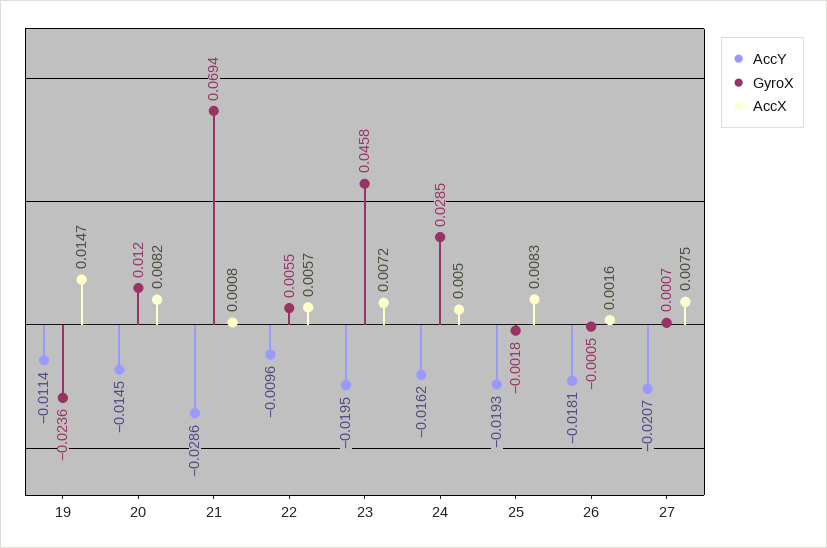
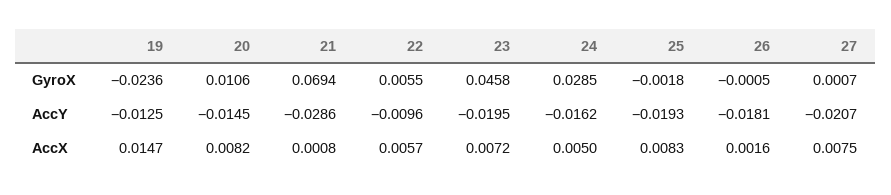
AccY, 19: -0.0114 -> -0.0125
GyroX, 20: 0.012 -> 0.0106

